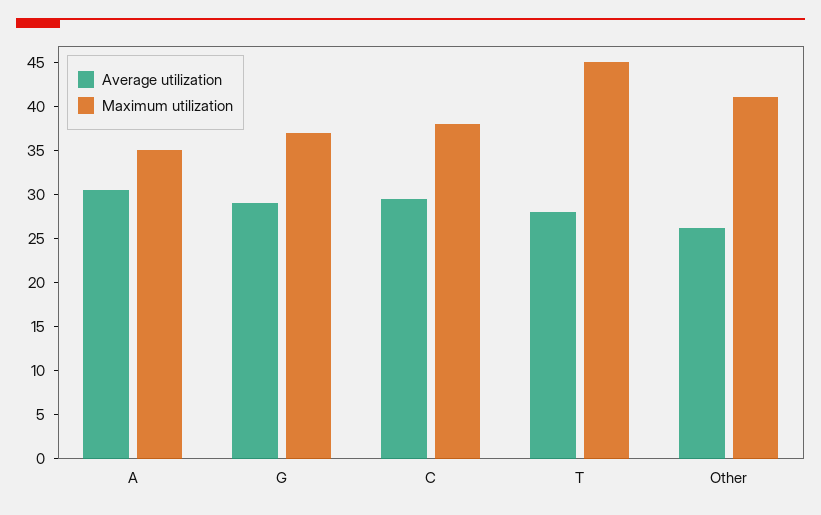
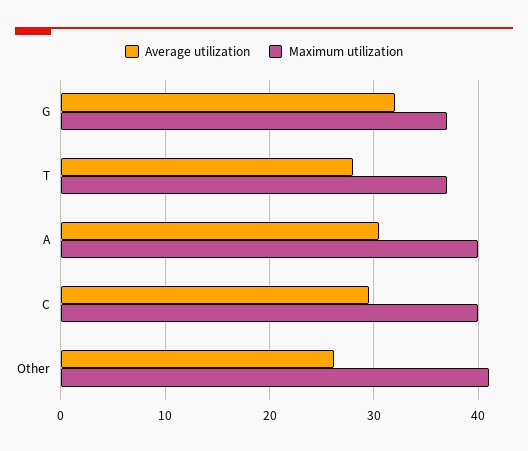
Maximum utilization, A: 35 -> 40
Average utilization, G: 29 -> 32
Maximum utilization, C: 38 -> 40
Maximum utilization, T: 45 -> 37

